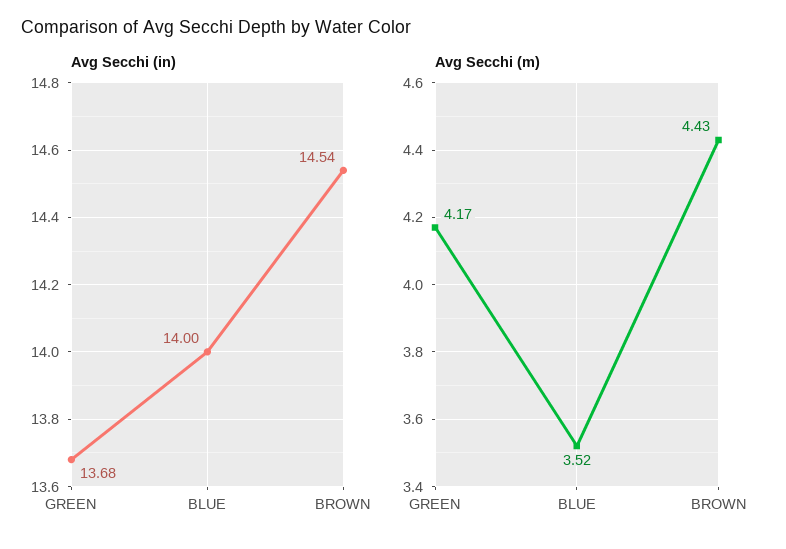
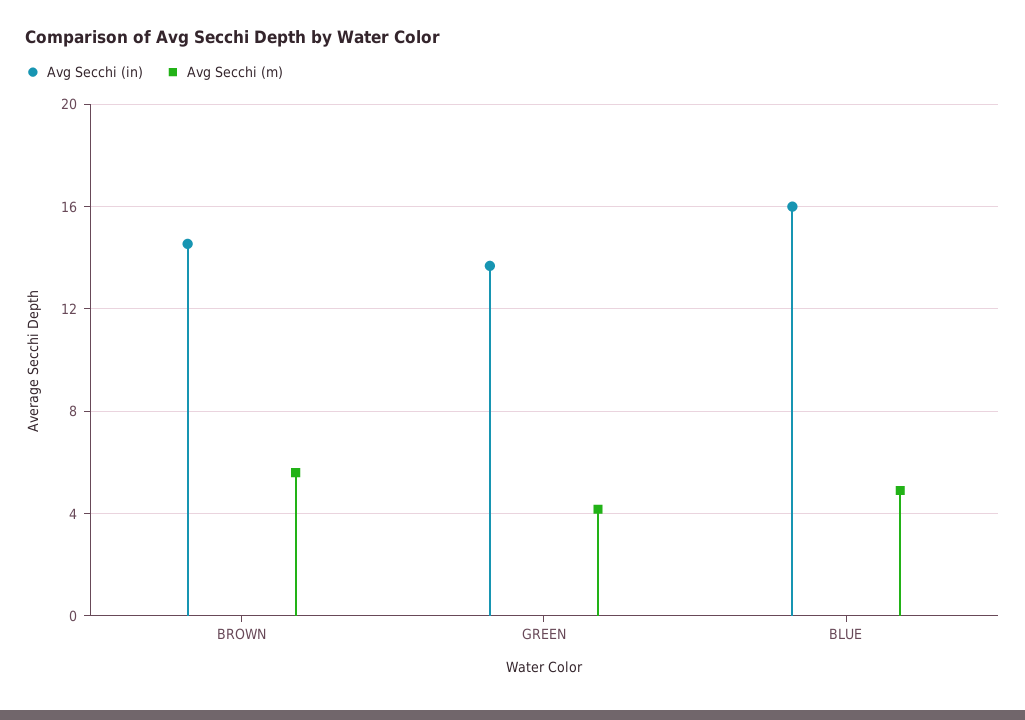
Avg Secchi (in), BLUE: 14 -> 16
Avg Secchi (m), BLUE: 3.52 -> 5
Avg Secchi (m), BROWN: 4.43 -> 5.5

